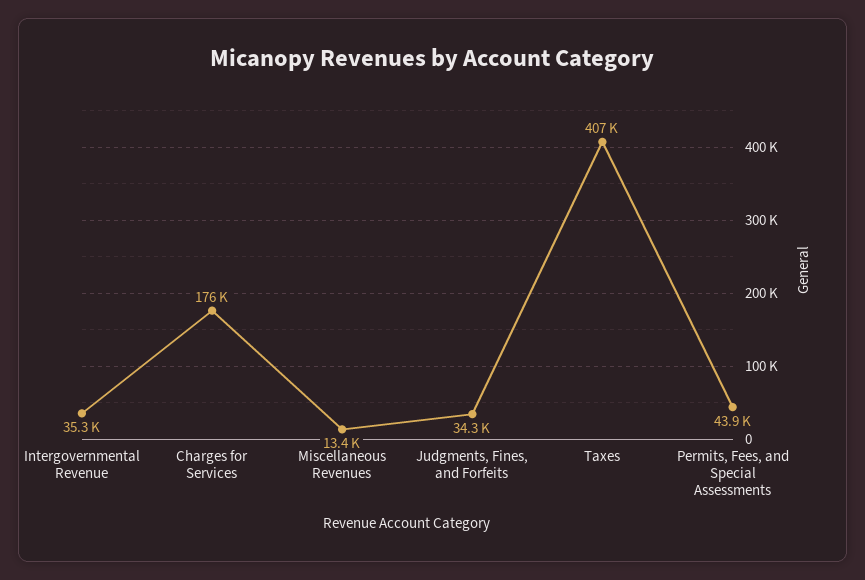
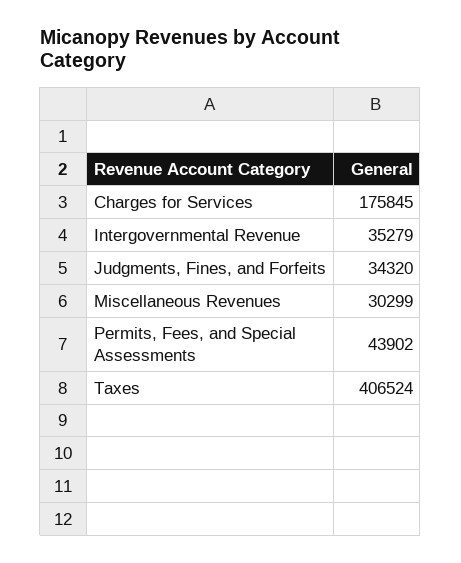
Miscellaneous Revenues: 13400 -> 30299

